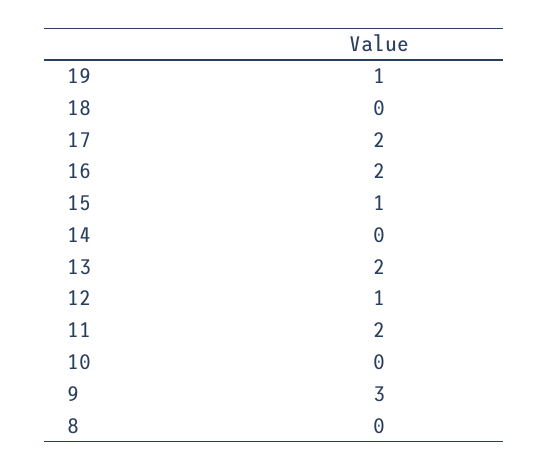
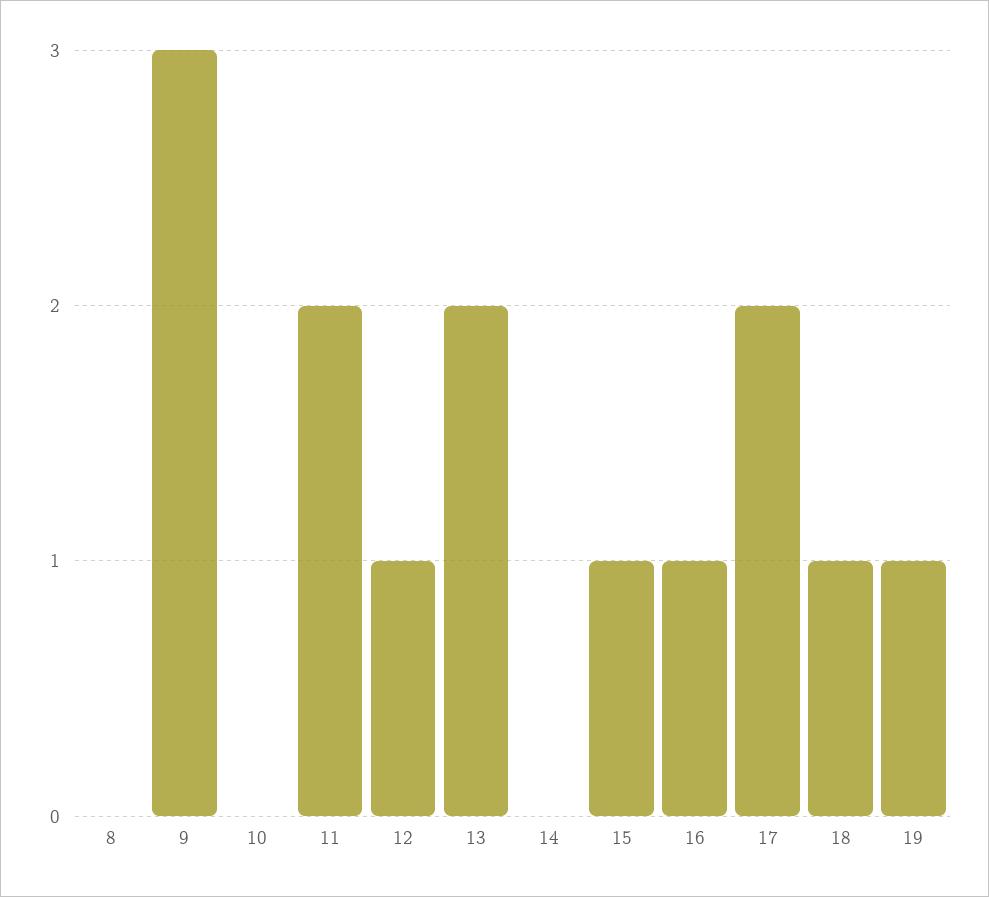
18: 0 -> 1
16: 2 -> 1

